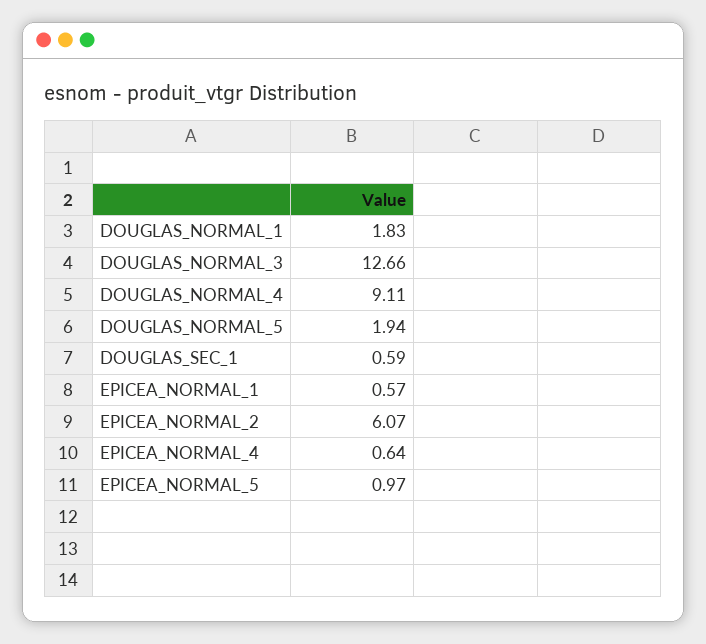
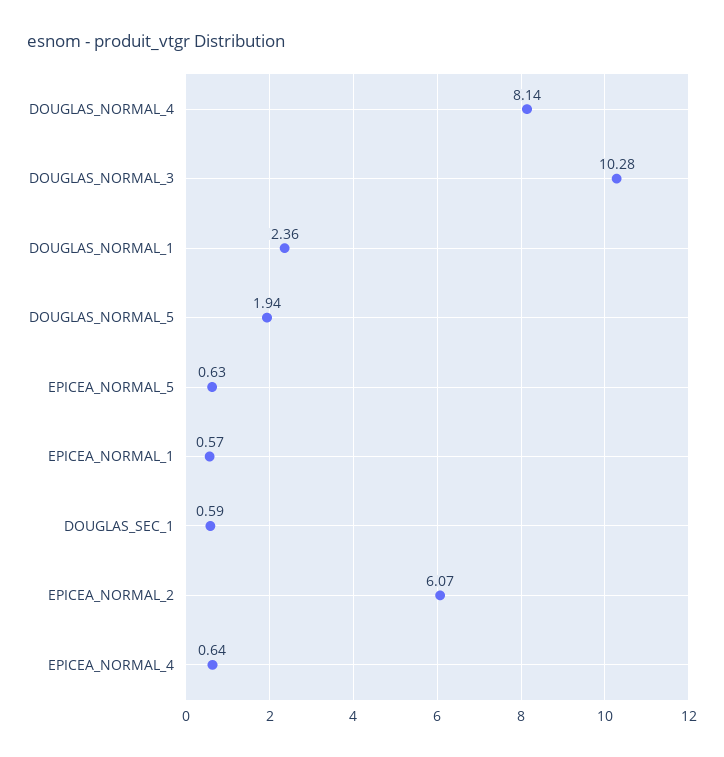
DOUGLAS_NORMAL_1: 1.83 -> 2.36
DOUGLAS_NORMAL_3: 12.66 -> 10.28
DOUGLAS_NORMAL_4: 9.11 -> 8.14
EPICEA_NORMAL_5: 0.97 -> 0.63

